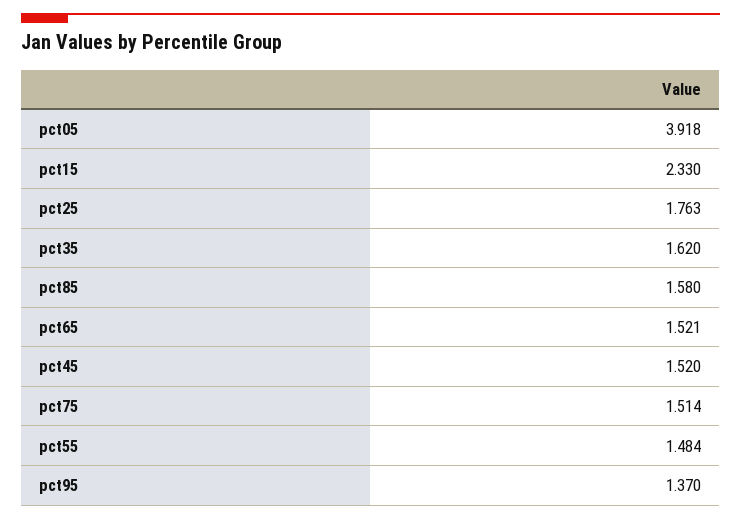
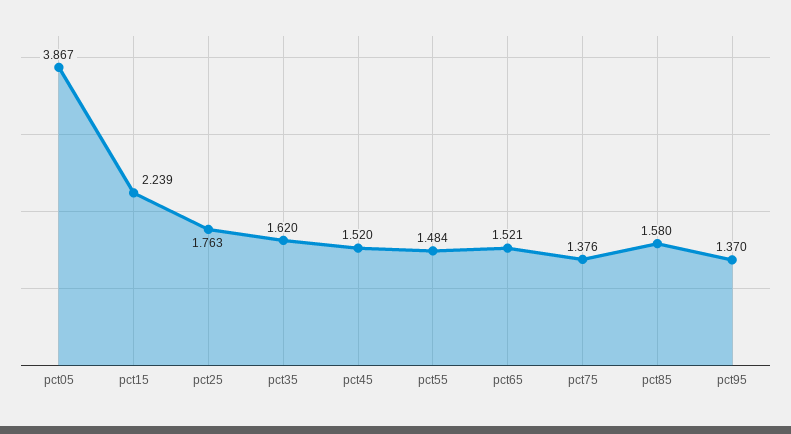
pct05: 3.918 -> 3.867
pct15: 2.33 -> 2.239
pct75: 1.514 -> 1.376

